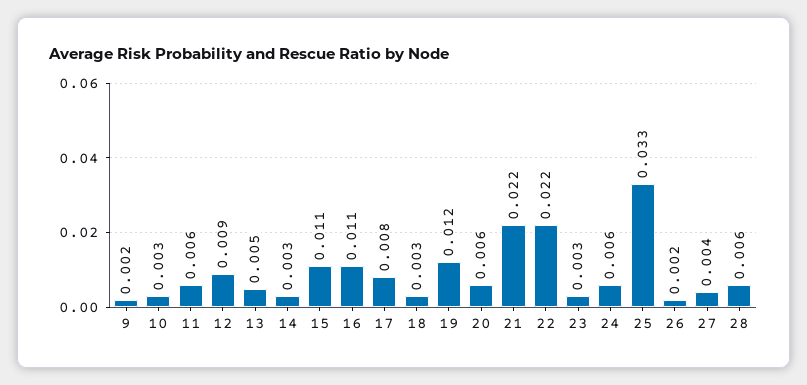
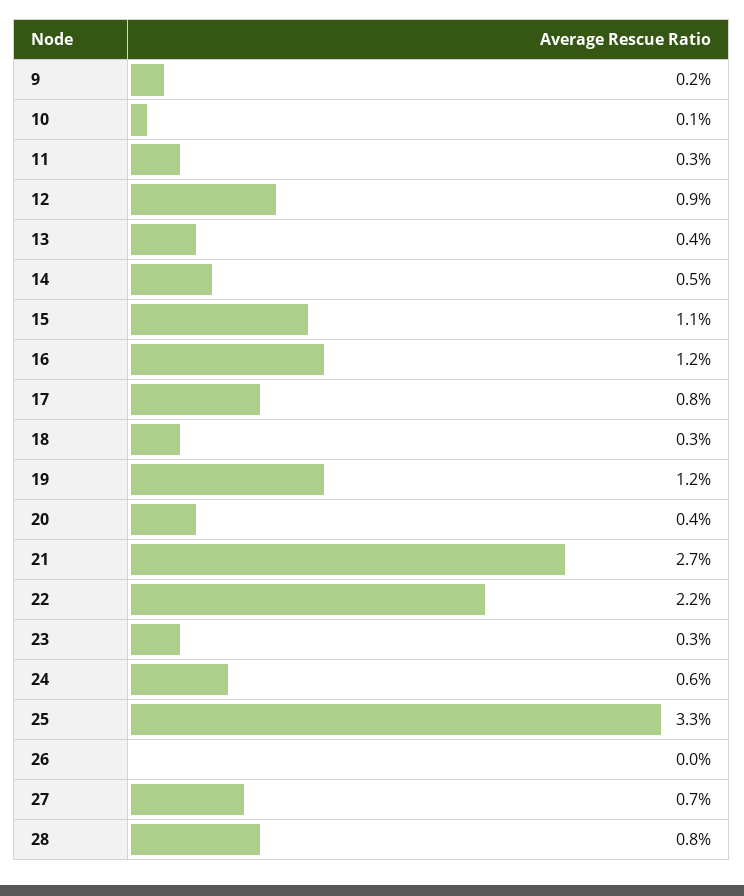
10: 0.003 -> 0.001
11: 0.006 -> 0.003
13: 0.005 -> 0.004
14: 0.003 -> 0.005
16: 0.011 -> 0.012
20: 0.006 -> 0.004
21: 0.022 -> 0.027
26: 0.002 -> 0
27: 0.004 -> 0.007
28: 0.006 -> 0.008

